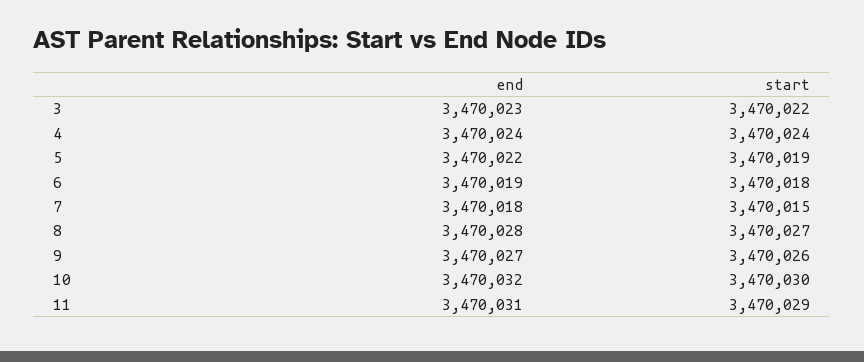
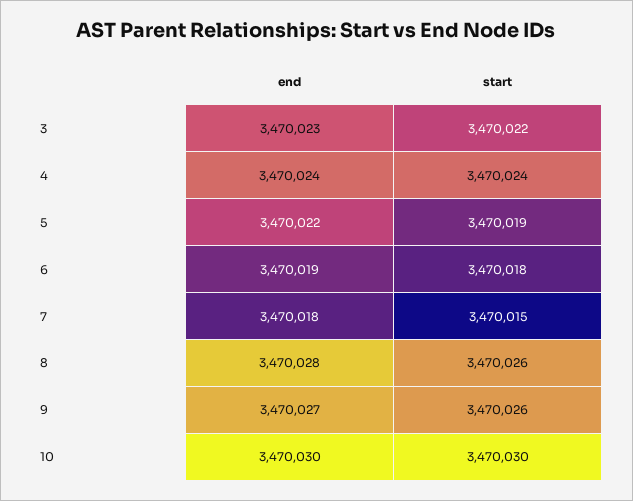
start, 8: 3470027 -> 3470026
end, 10: 3470032 -> 3470030
end, 11: 3470031 -> none
start, 11: 3470029 -> none

